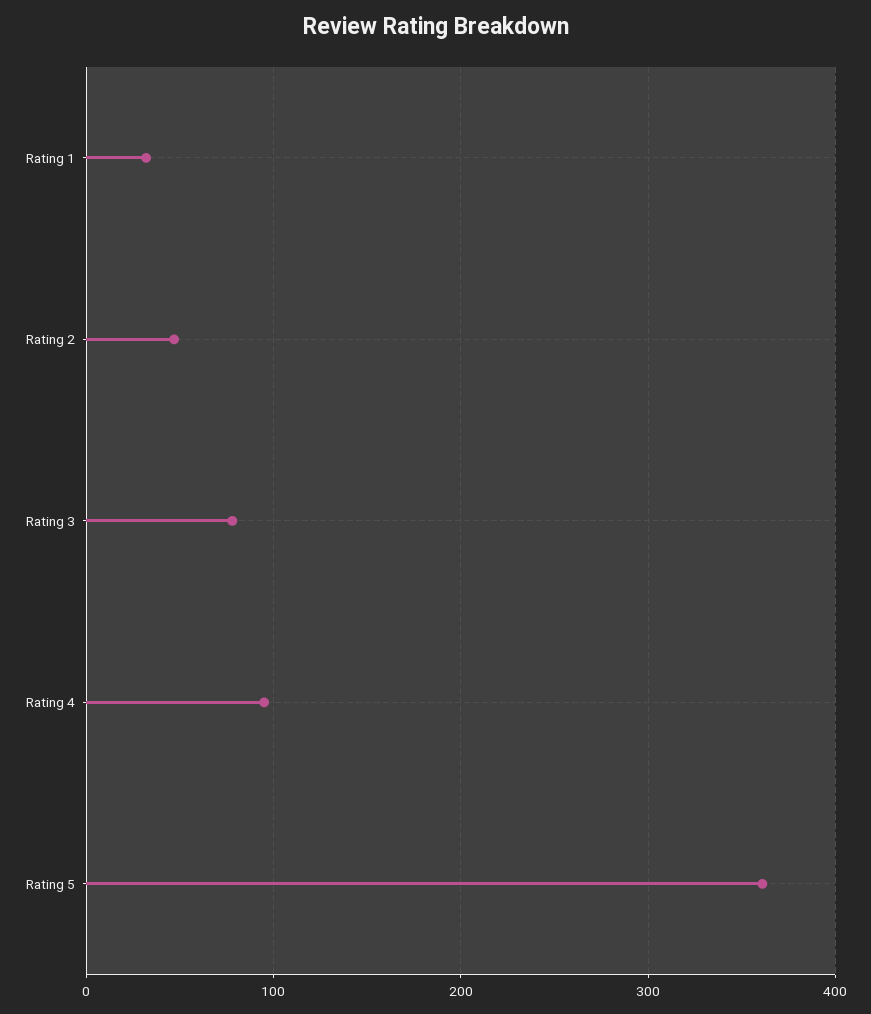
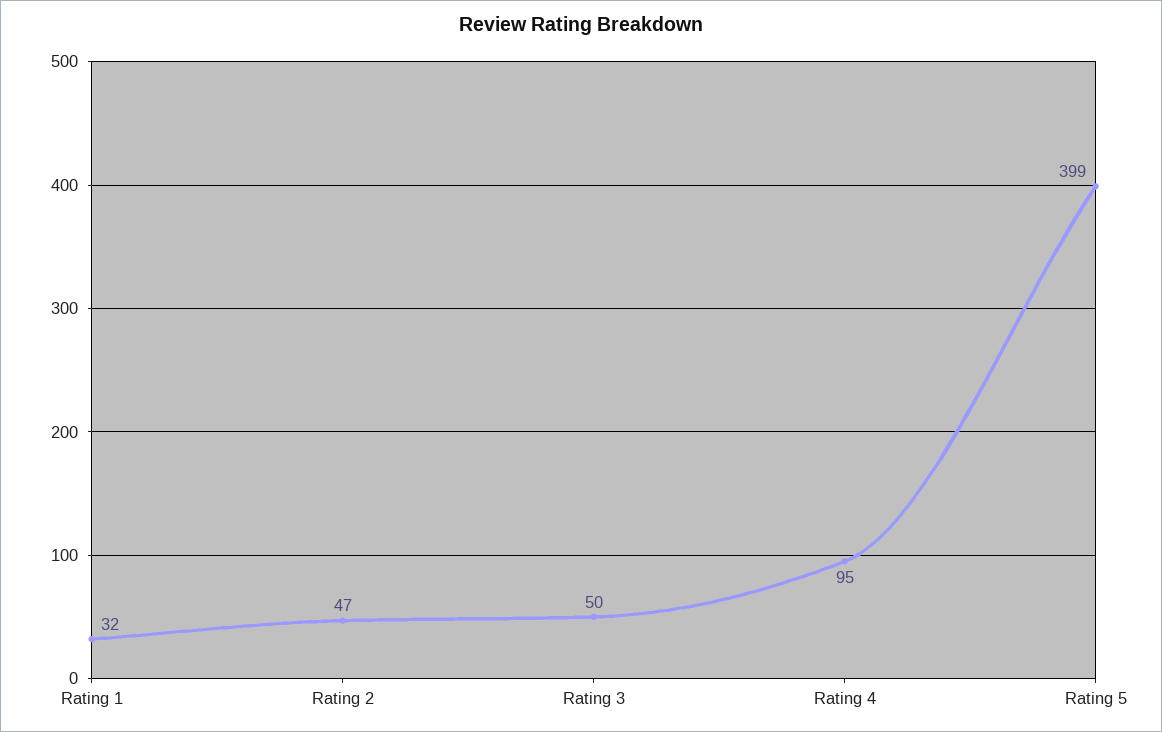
Rating 3: 80 -> 50
Rating 5: 360 -> 399

